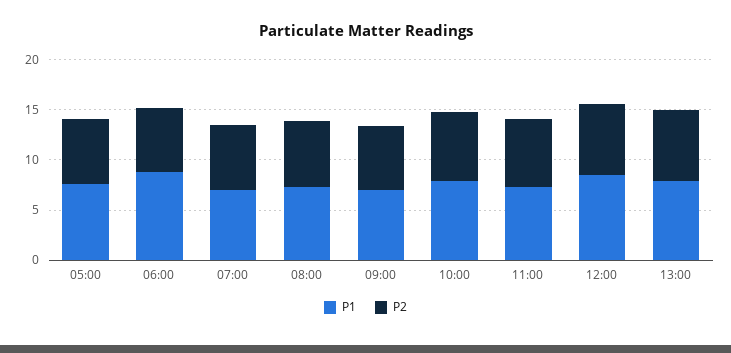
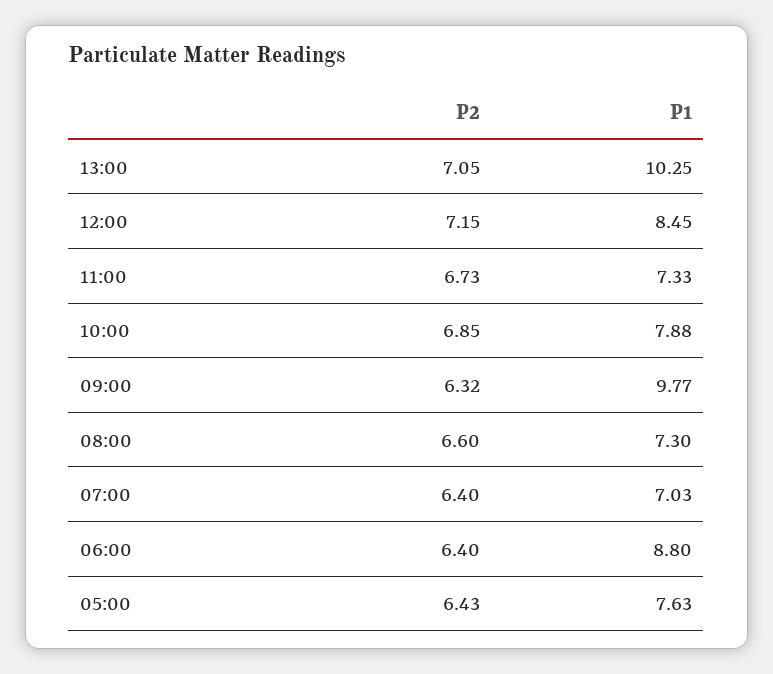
P1, 09:00: 7 -> 9.77
P1, 13:00: 8 -> 10.25

